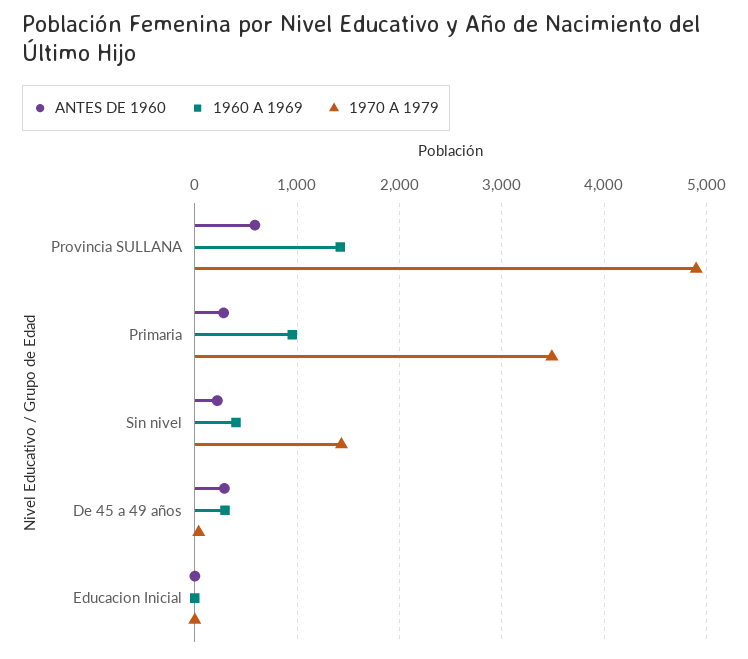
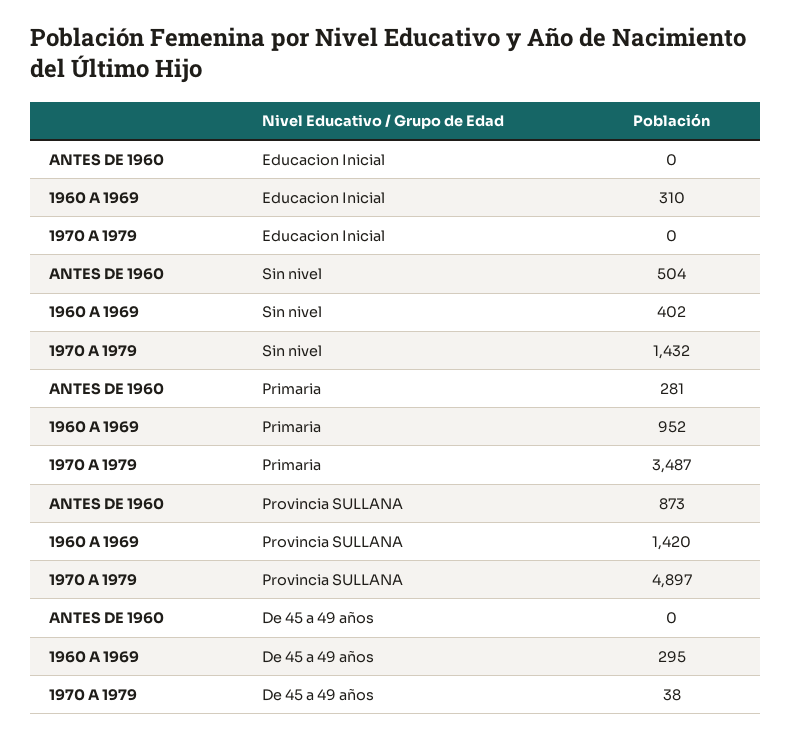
ANTES DE 1960, Provincia SULLANA: 600 -> 873
ANTES DE 1960, Sin nivel: 200 -> 504
ANTES DE 1960, De 45 a 49 años: 300 -> 0
1960 A 1969, Educacion Inicial: 0 -> 310

